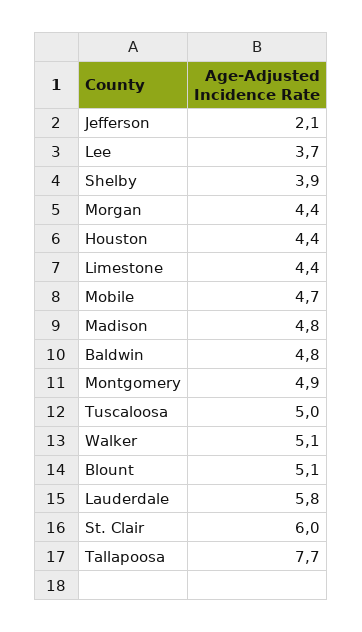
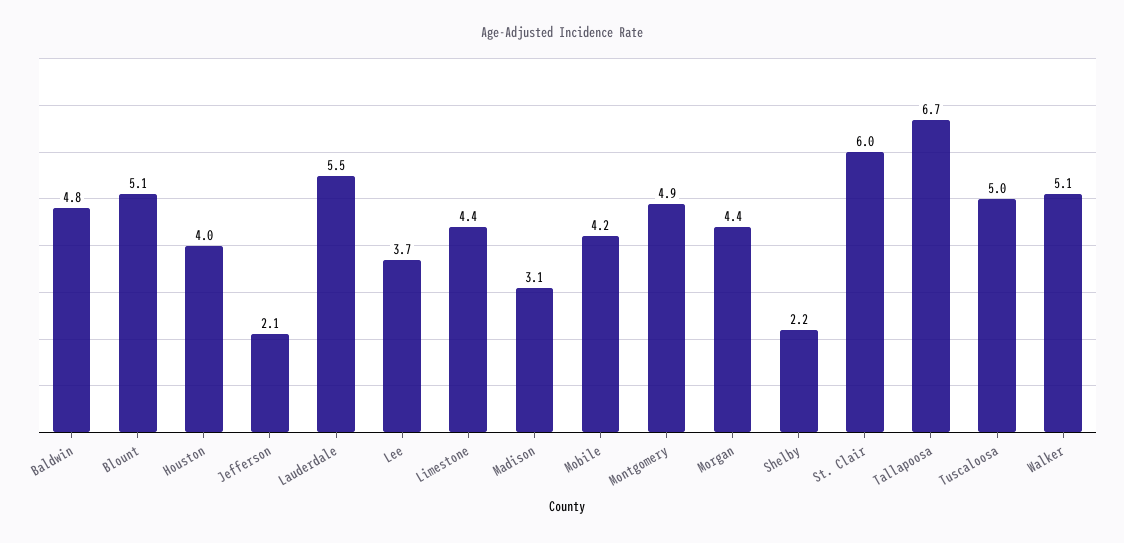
Shelby: 3.9 -> 2.2
Houston: 4.4 -> 4
Mobile: 4.7 -> 4.2
Madison: 4.8 -> 3.1
Lauderdale: 5.8 -> 5.5
Tallapoosa: 7.7 -> 6.7

